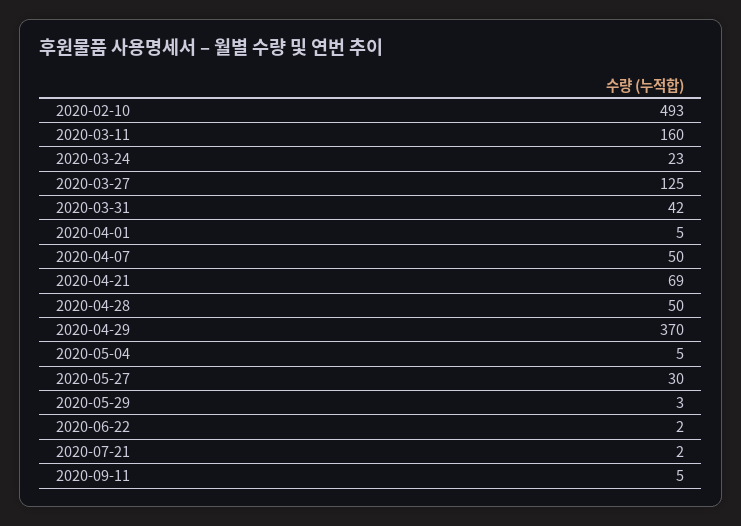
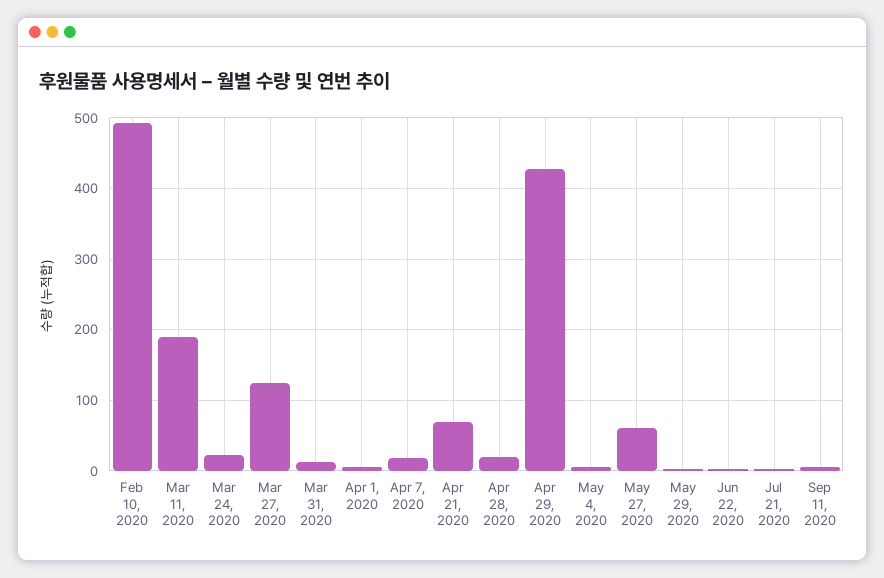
2020-03-11: 160 -> 190
2020-03-31: 42 -> 10
2020-04-07: 50 -> 20
2020-04-28: 50 -> 20
2020-04-29: 370 -> 430
2020-05-27: 30 -> 60

